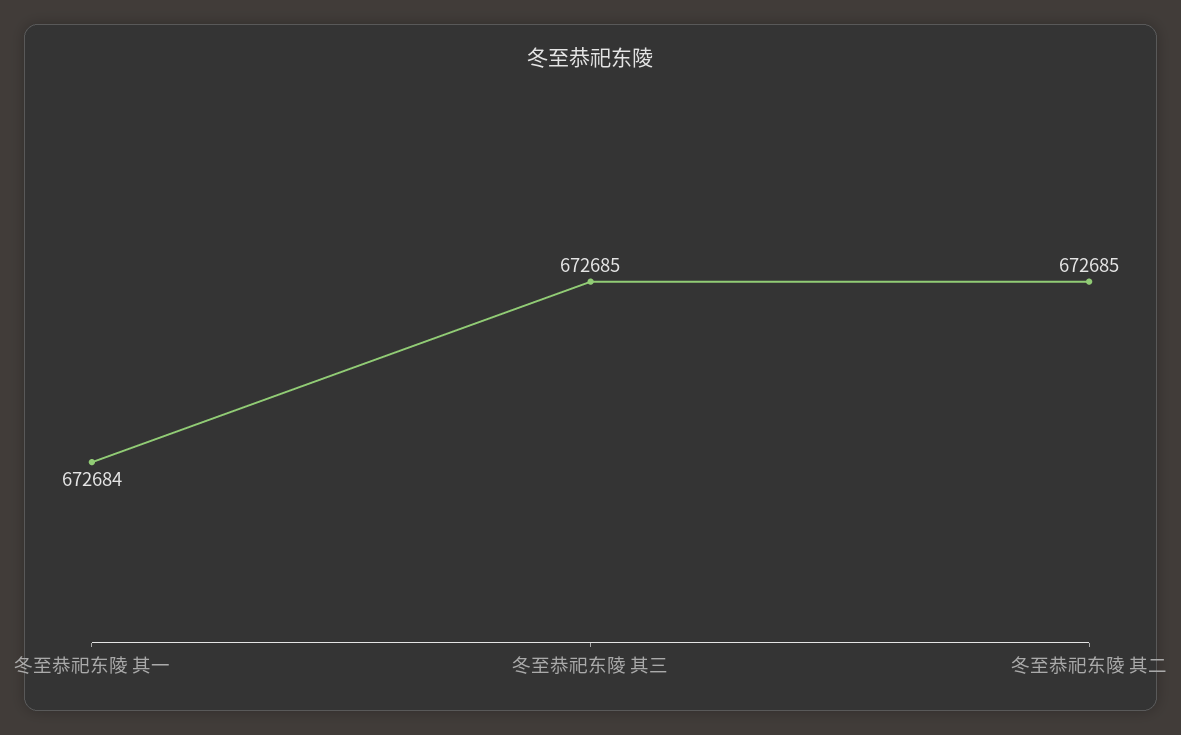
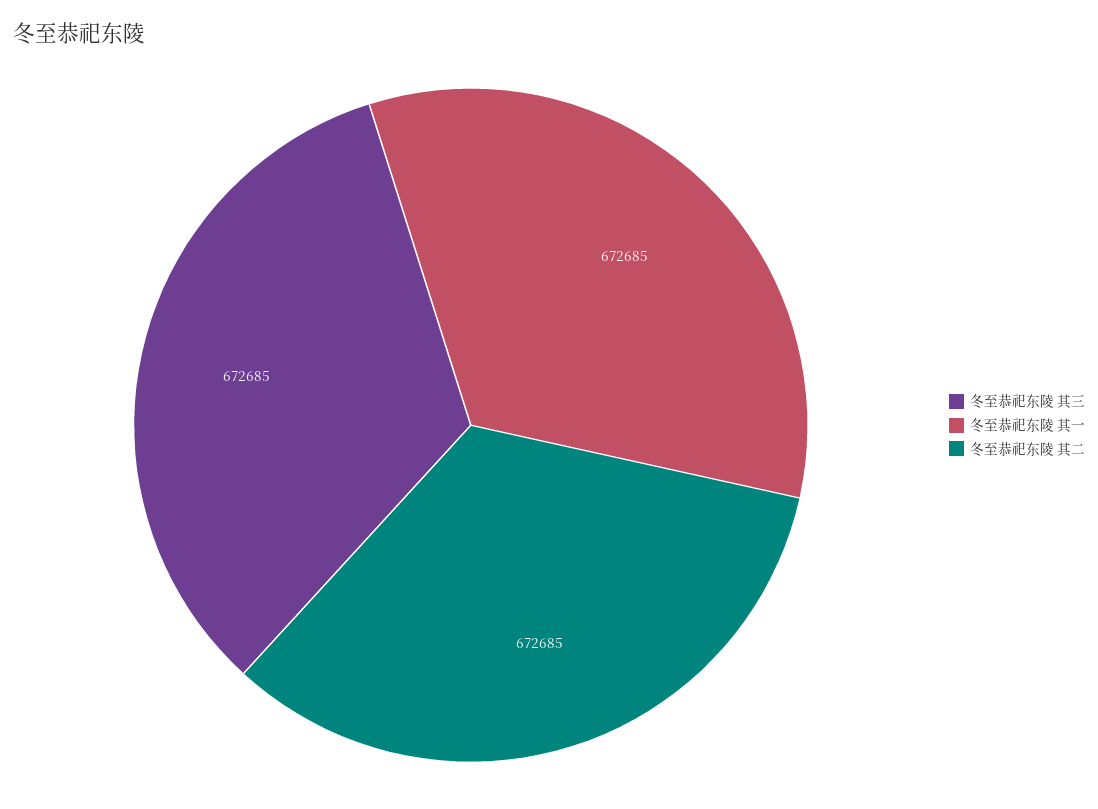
冬至恭祀东陵 其一: 672684 -> 672685

